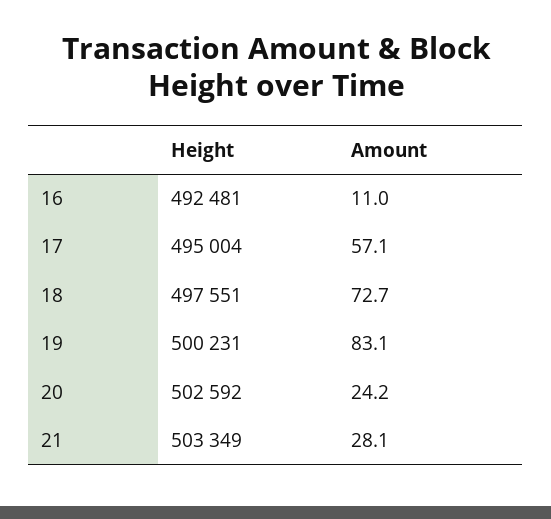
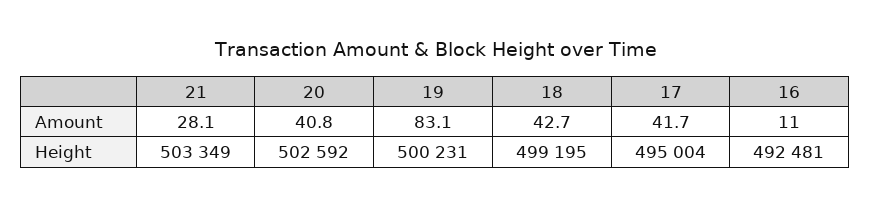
Amount, 17: 57.1 -> 41.7
Height, 18: 497551 -> 499195
Amount, 18: 72.7 -> 42.7
Amount, 20: 24.2 -> 40.8

